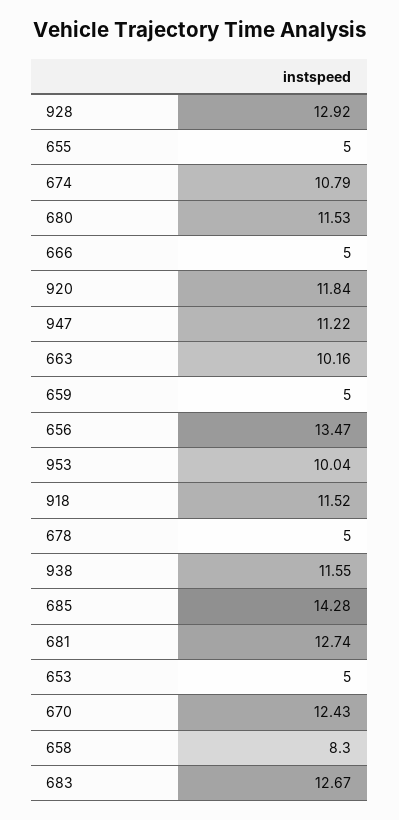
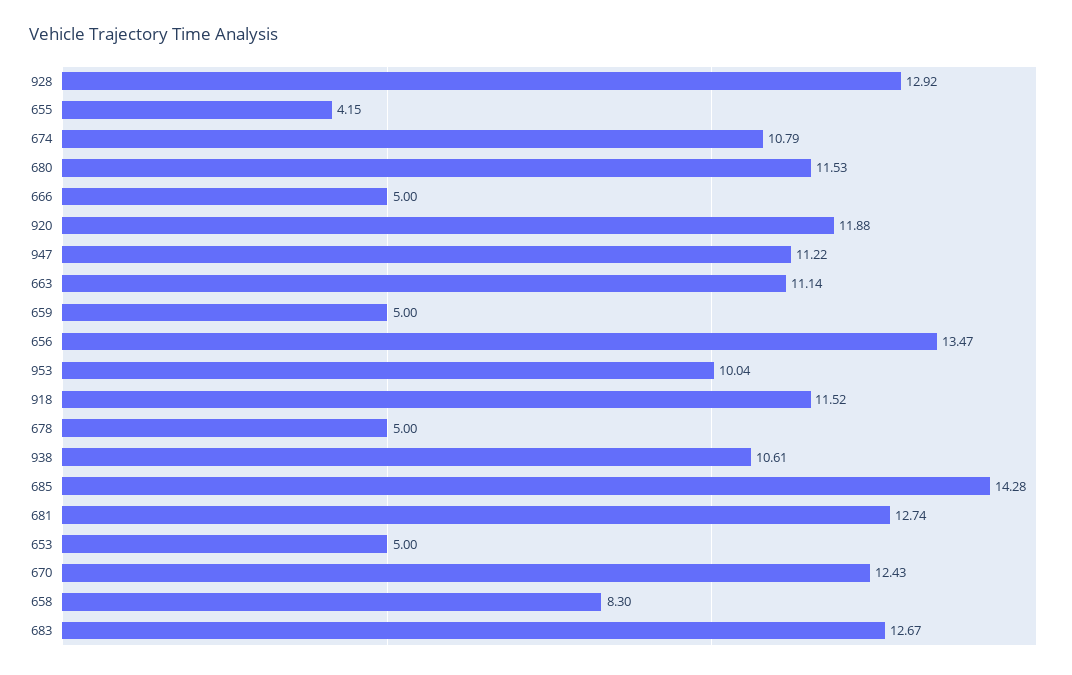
655: 5 -> 4.15
920: 11.84 -> 11.88
663: 10.16 -> 11.14
938: 11.55 -> 10.61

